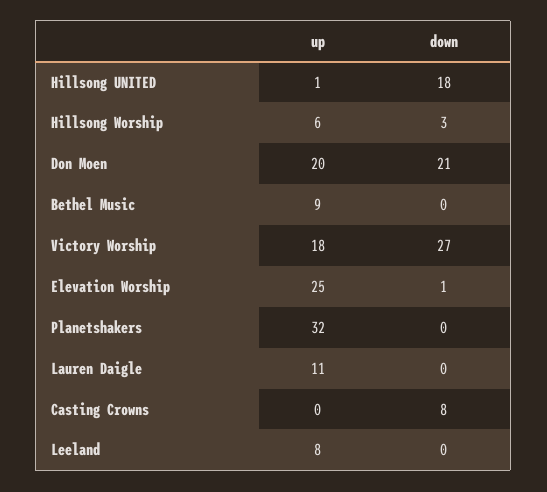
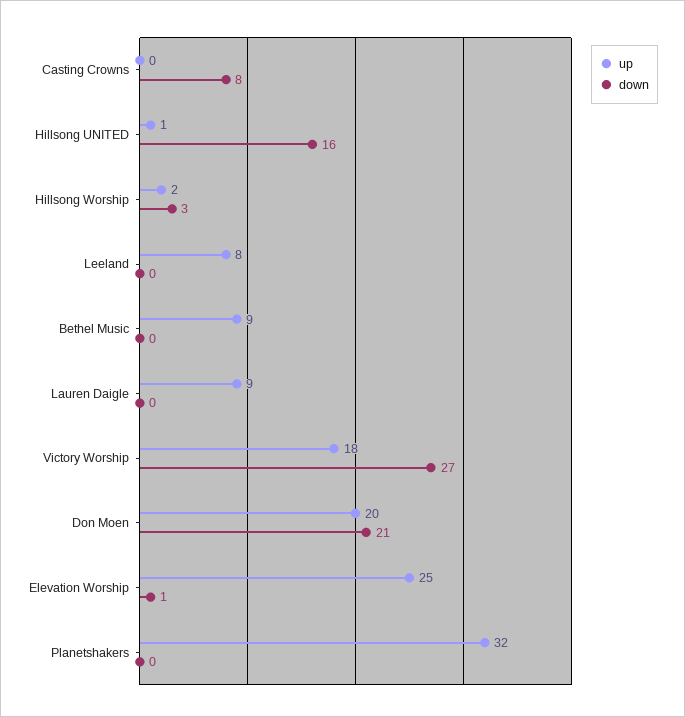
down, Hillsong UNITED: 18 -> 16
up, Hillsong Worship: 6 -> 2
up, Lauren Daigle: 11 -> 9

